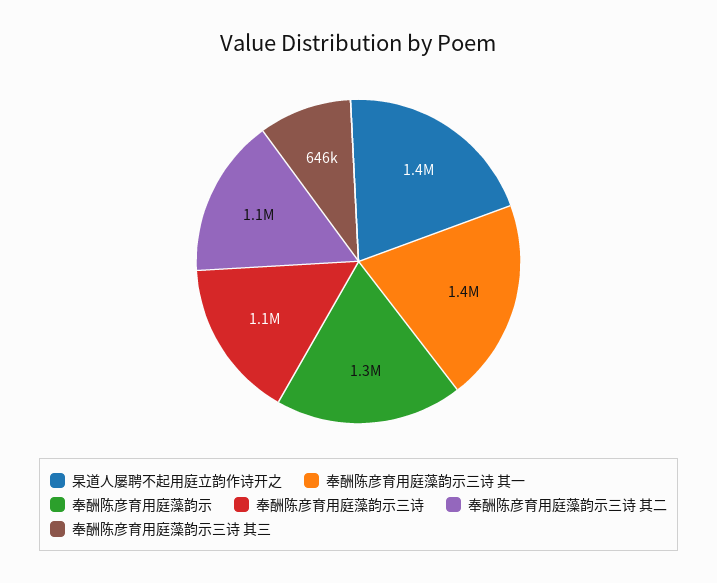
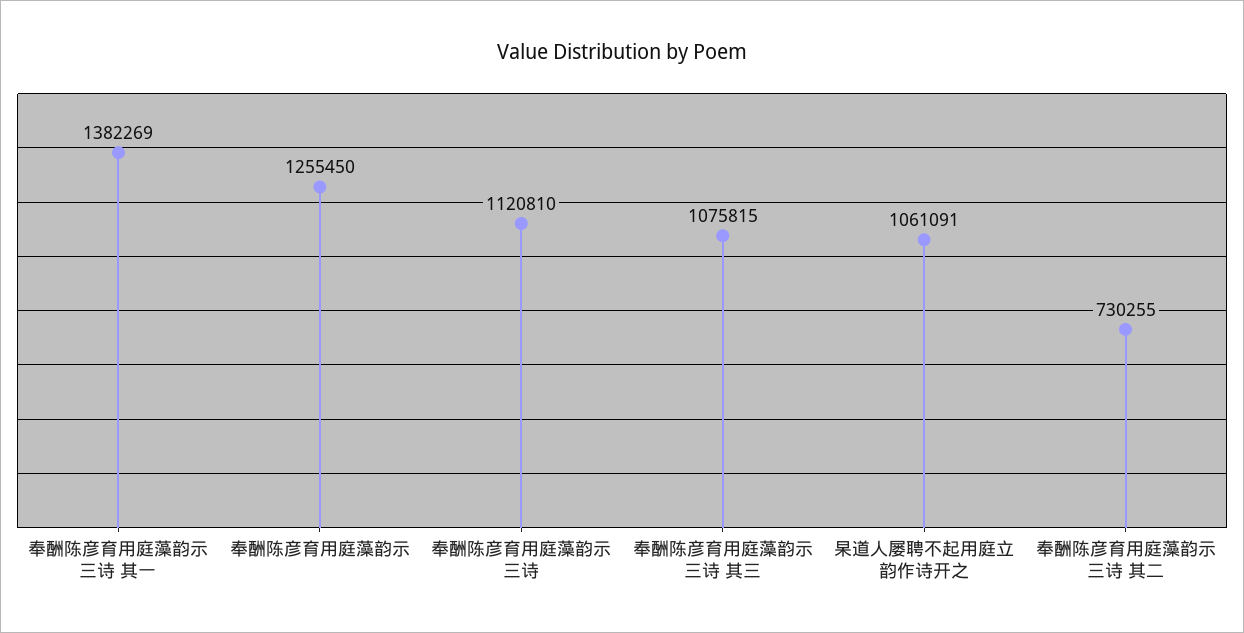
杲道人屡聘不起用庭立韵作诗开之: 1400000 -> 1061091
奉酬陈彦育用庭藻韵示三诗 其二: 1100000 -> 730255
奉酬陈彦育用庭藻韵示三诗 其三: 646000 -> 1075815

